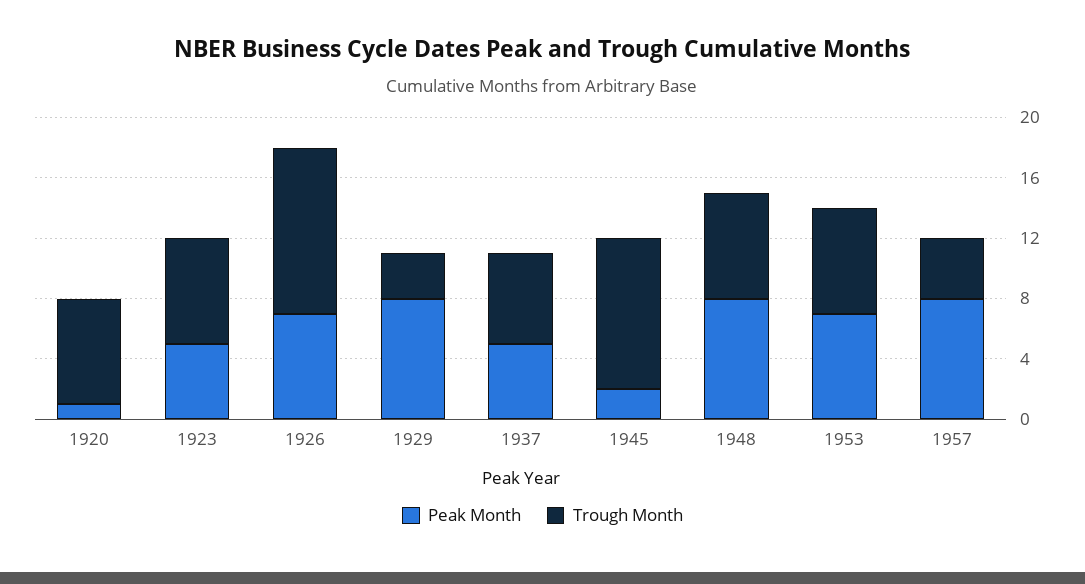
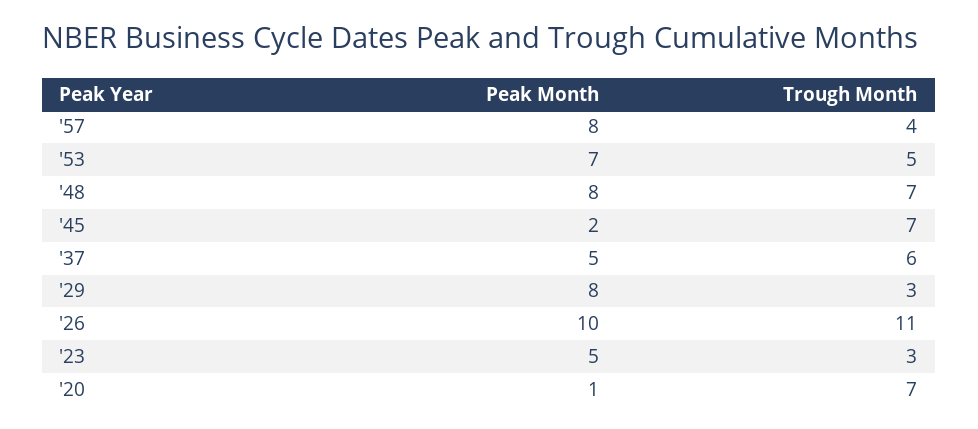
Trough Month, 1923: 7 -> 3
Peak Month, 1926: 7 -> 10
Trough Month, 1945: 10 -> 7
Trough Month, 1953: 7 -> 5

